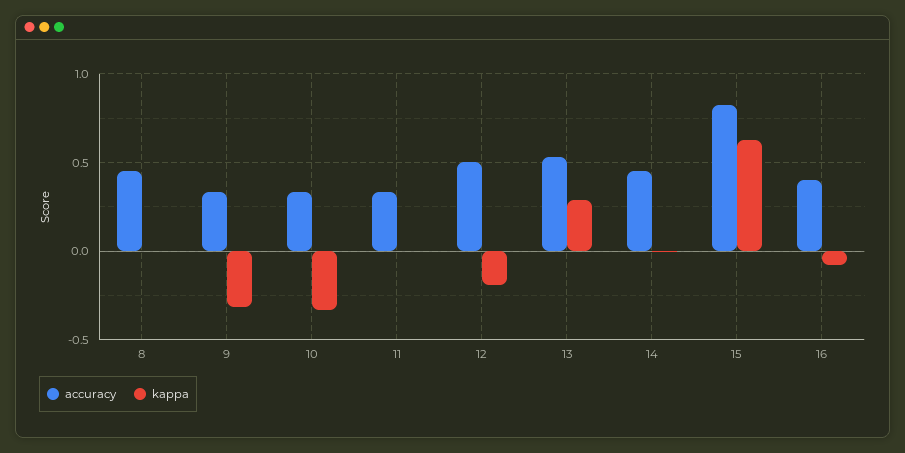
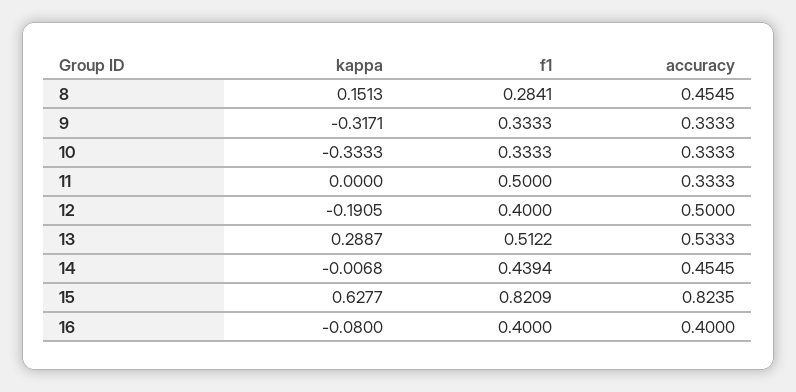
kappa, 8: 0 -> 0.1513
f1, 8: none -> 0.2841
f1, 9: none -> 0.3333
f1, 10: none -> 0.3333
f1, 11: none -> 0.5
f1, 12: none -> 0.4
f1, 13: none -> 0.5122
f1, 14: none -> 0.4394
f1, 15: none -> 0.8209
f1, 16: none -> 0.4

